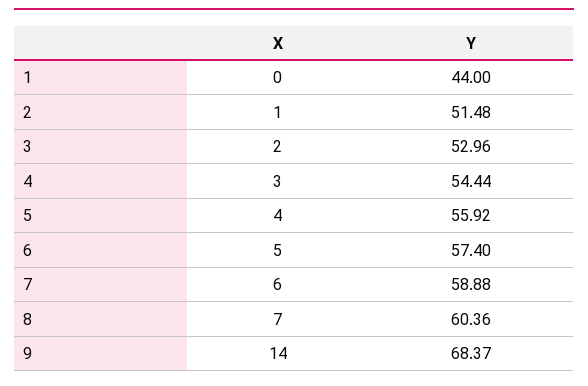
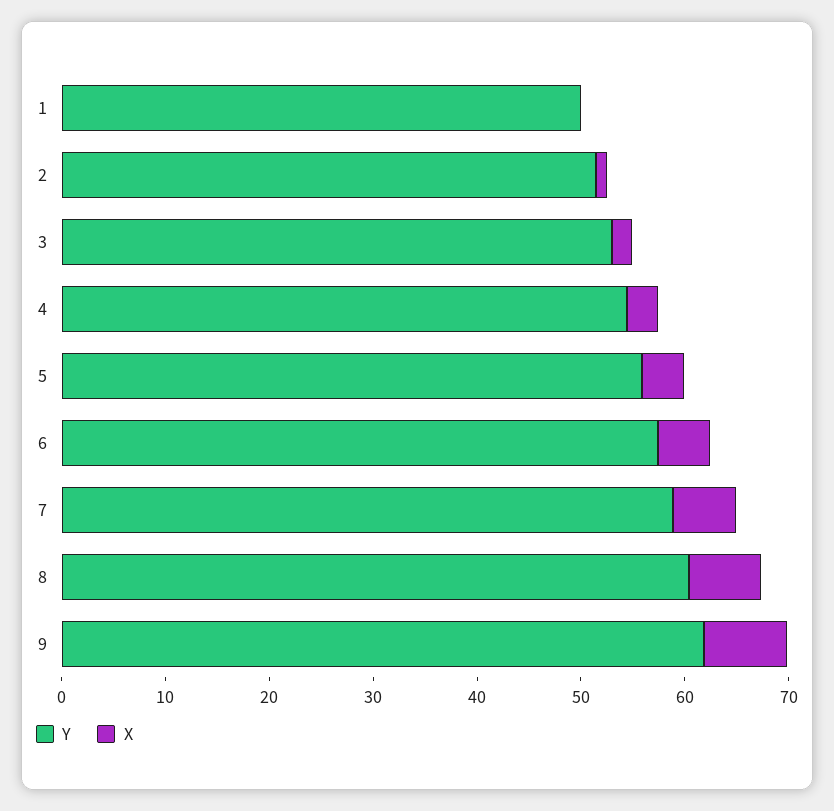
Y, 1: 44 -> 50
X, 9: 14 -> 8
Y, 9: 68.37 -> 62

